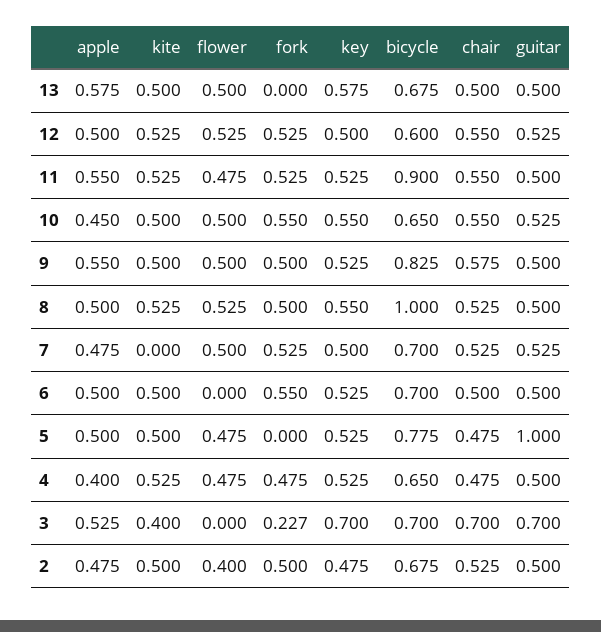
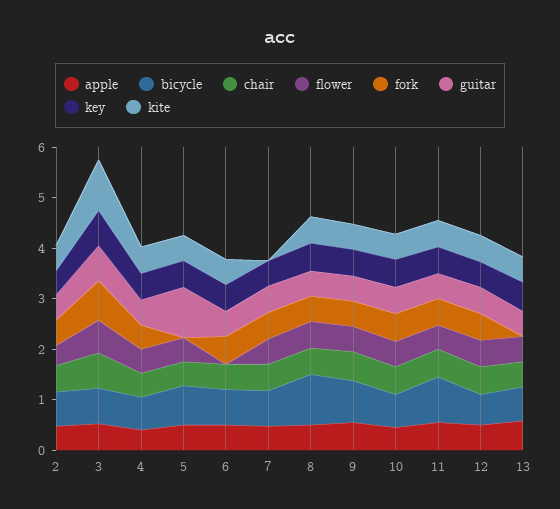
kite, 3: 0.4 -> 1
flower, 3: 0 -> 0.6
fork, 3: 0.227 -> 0.8

